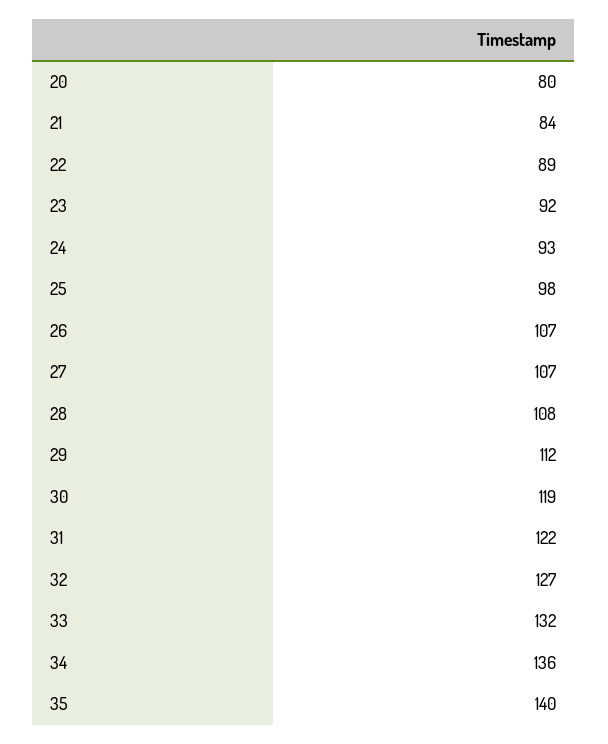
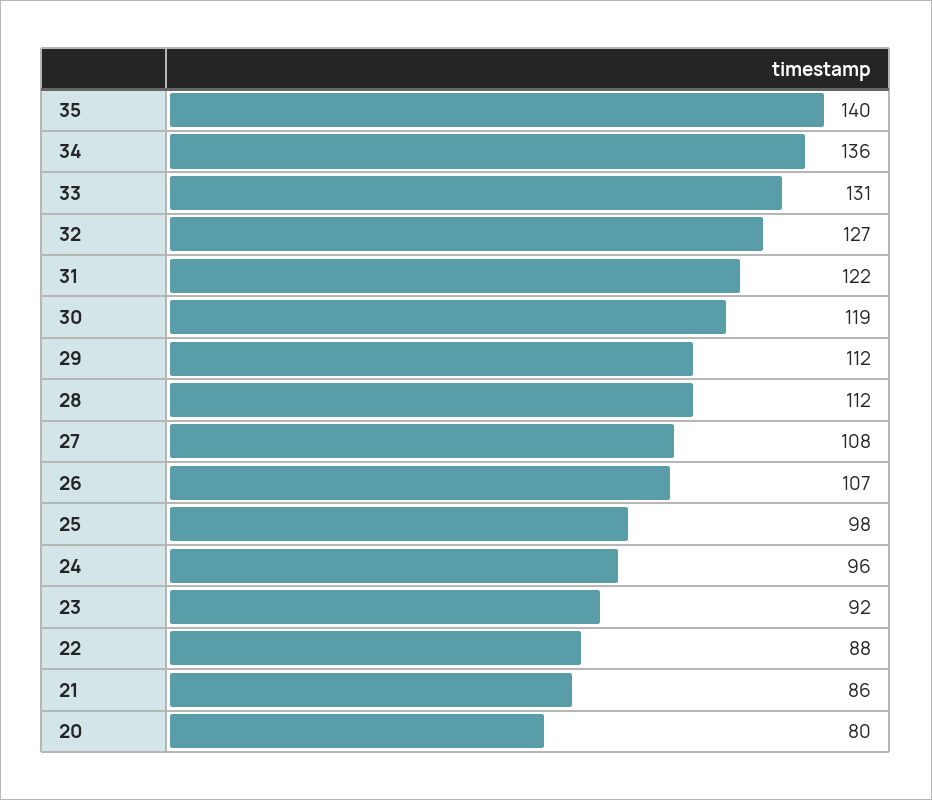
21: 84 -> 86
22: 89 -> 88
24: 93 -> 96
27: 107 -> 108
28: 108 -> 112
33: 132 -> 131

